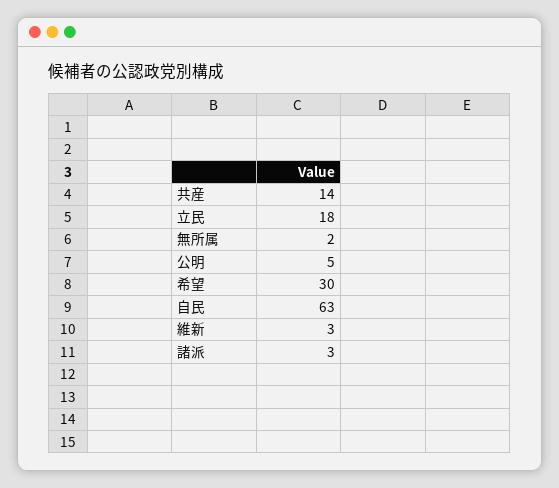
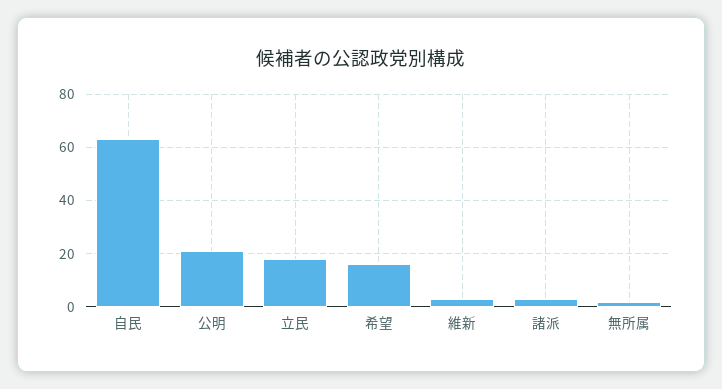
共産: 14 -> none
公明: 5 -> 20
希望: 30 -> 15

